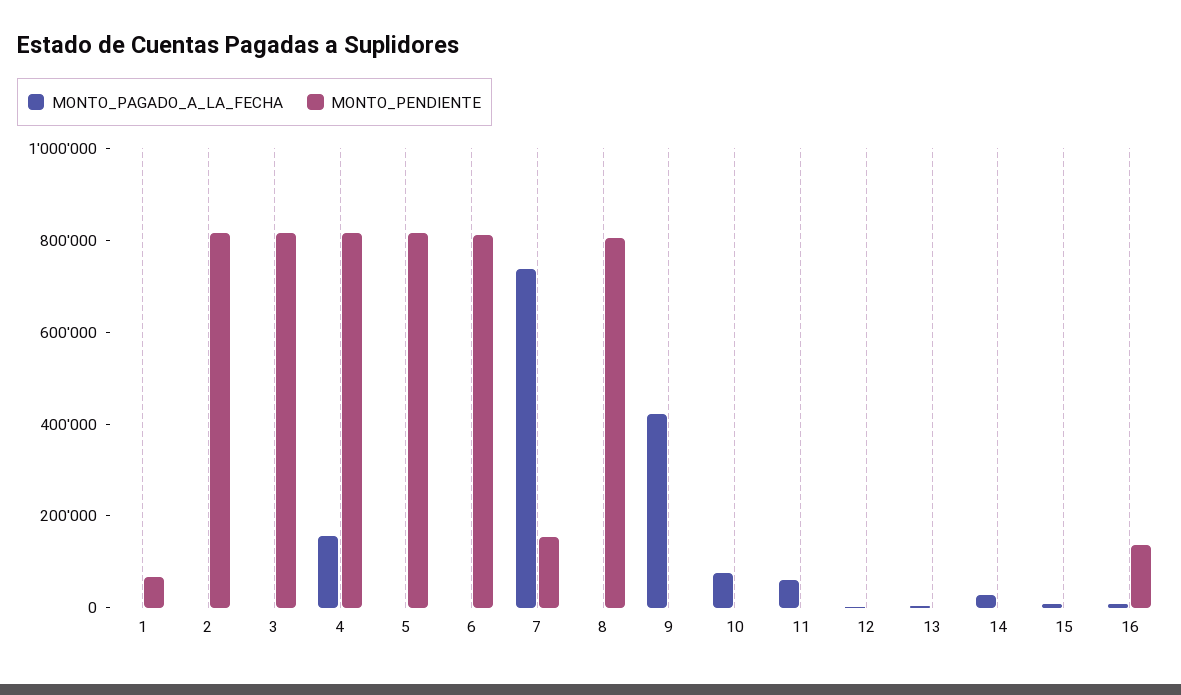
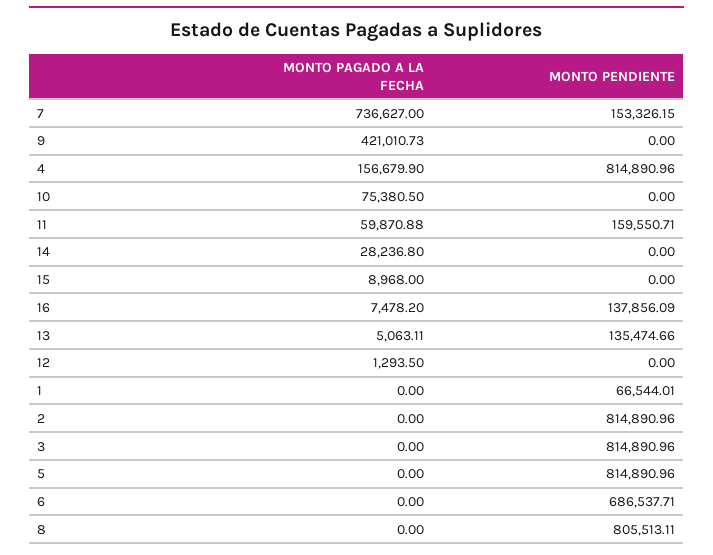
MONTO_PENDIENTE, 6: 800000 -> 686537.71
MONTO_PENDIENTE, 11: 0 -> 159550.71
MONTO_PENDIENTE, 13: 0 -> 135474.66

